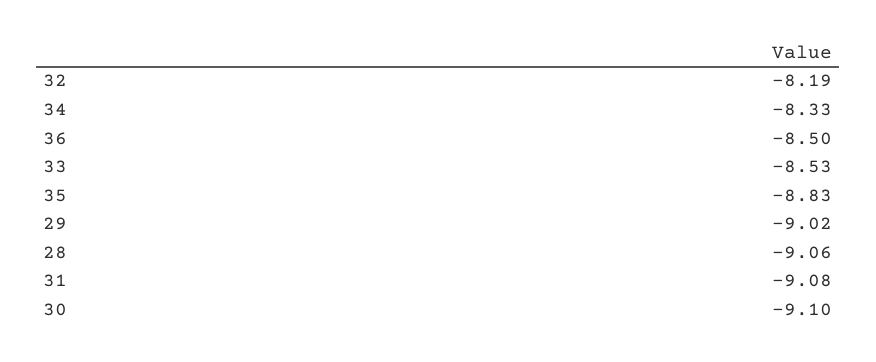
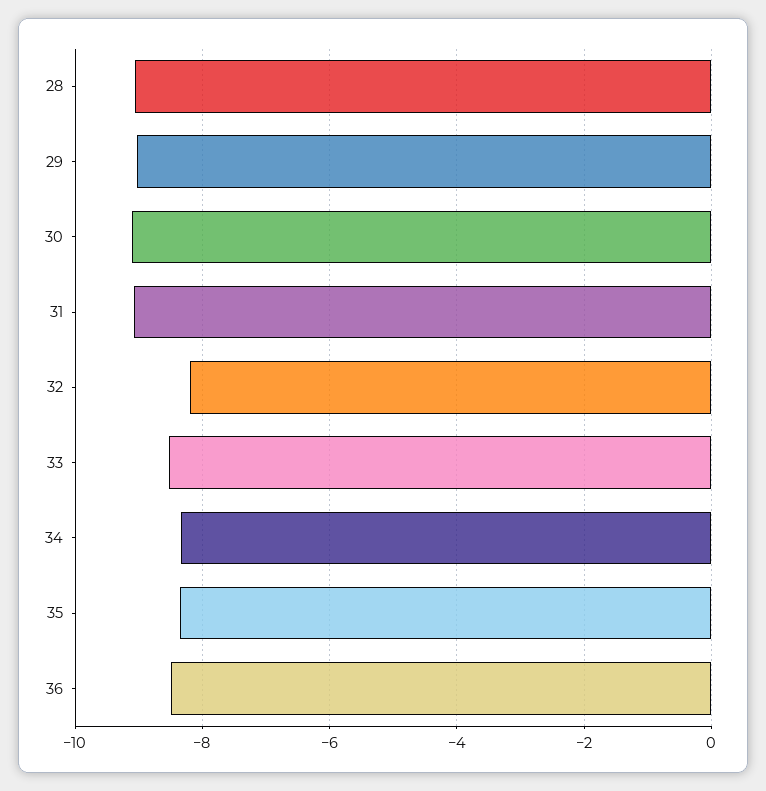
35: -8.83 -> -8.4

